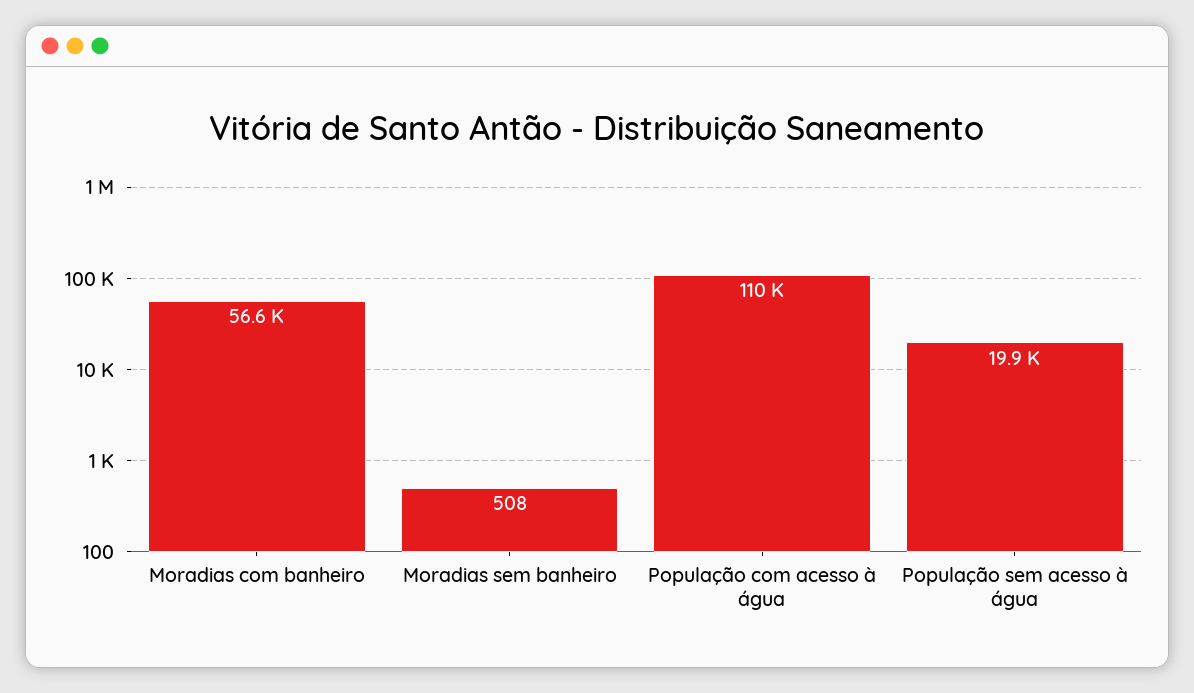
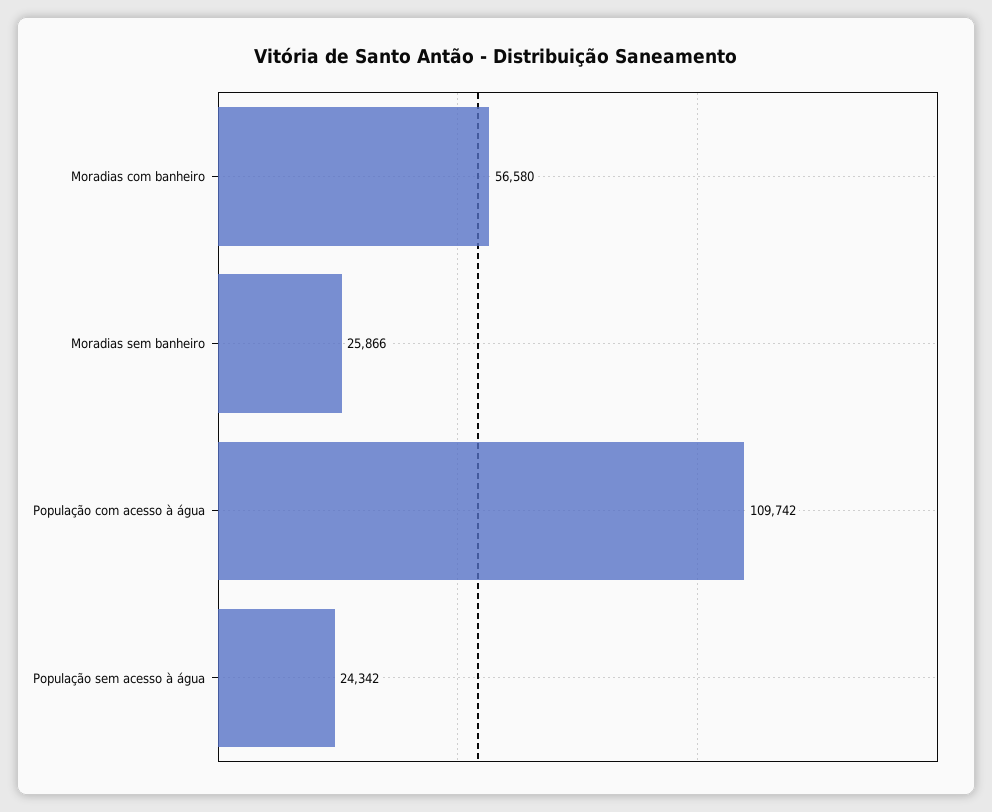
Moradias sem banheiro: 508 -> 25866
População sem acesso à água: 19900 -> 24342

